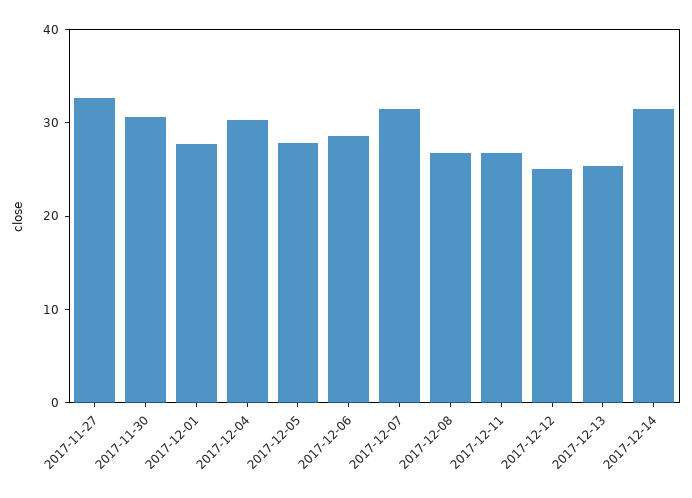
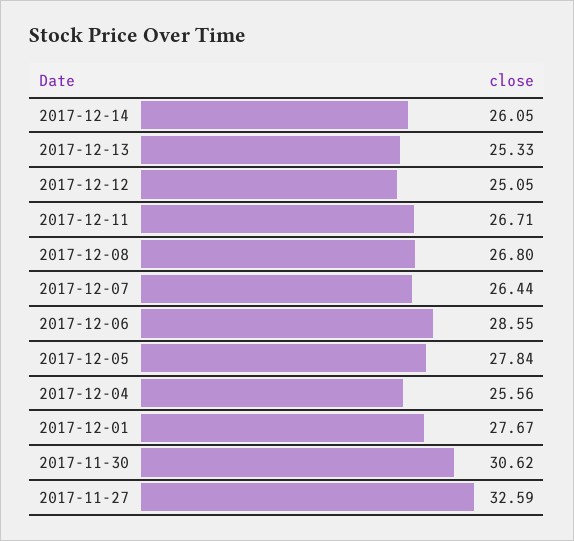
2017-12-04: 30 -> 25.56
2017-12-07: 32 -> 26.44
2017-12-14: 32 -> 26.05

